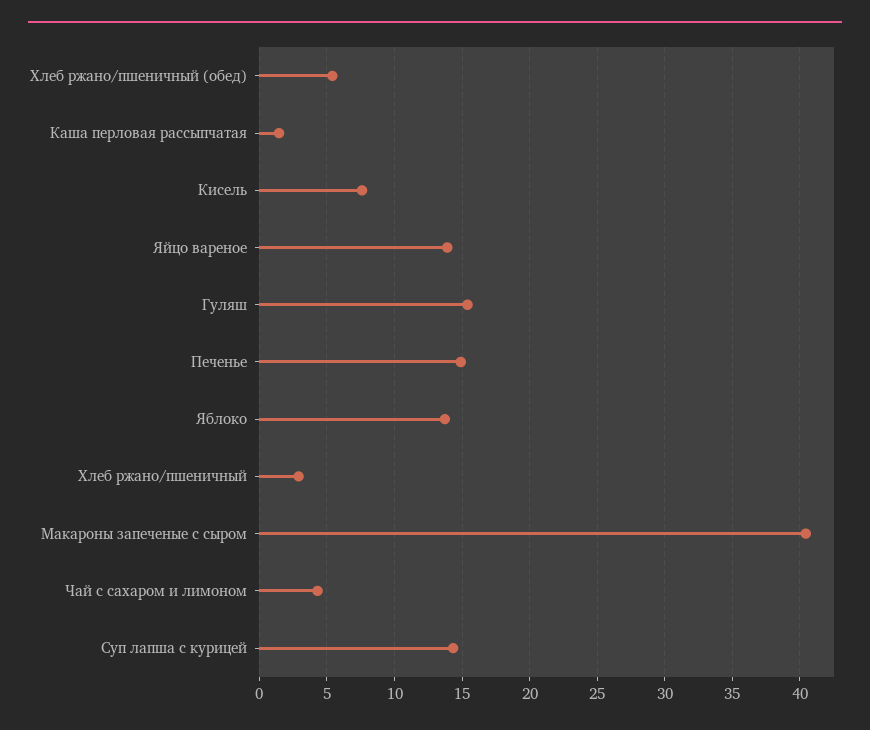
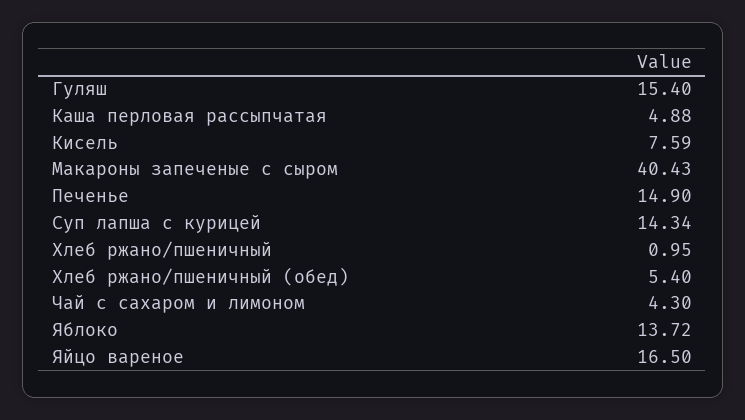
Каша перловая рассыпчатая: 1.5 -> 4.88
Яйцо вареное: 14 -> 16.5
Хлеб ржано/пшеничный: 3 -> 0.95

